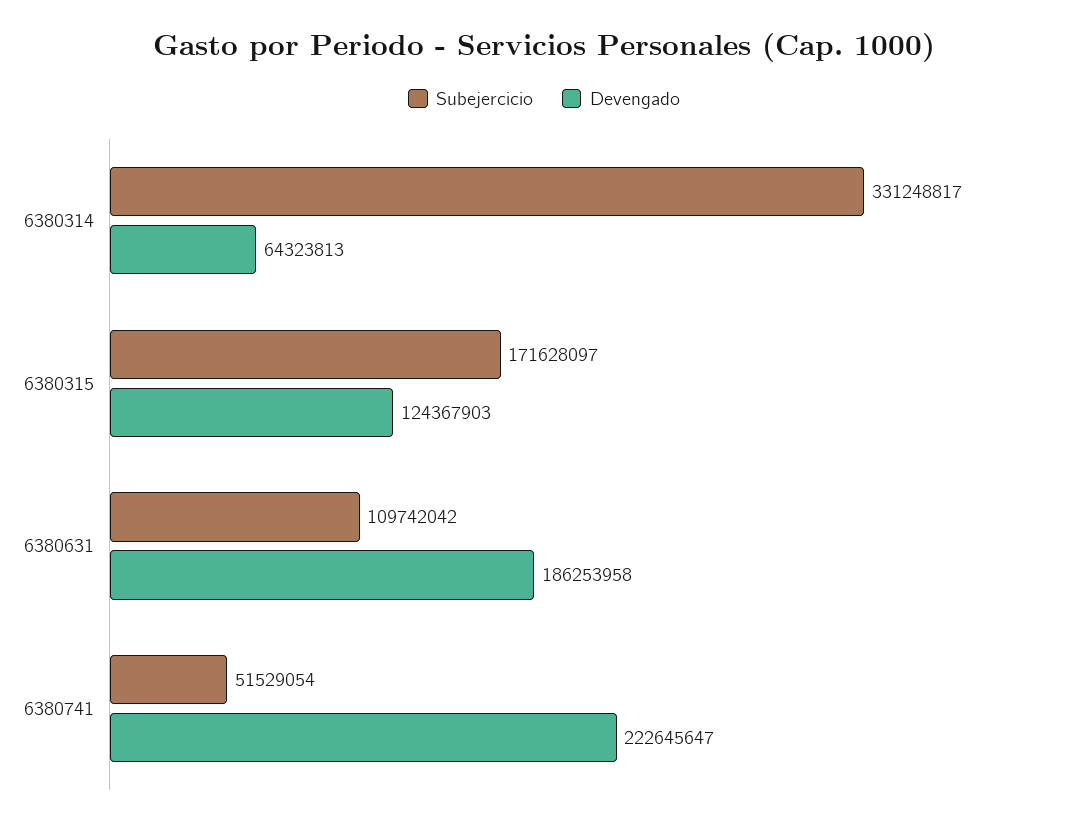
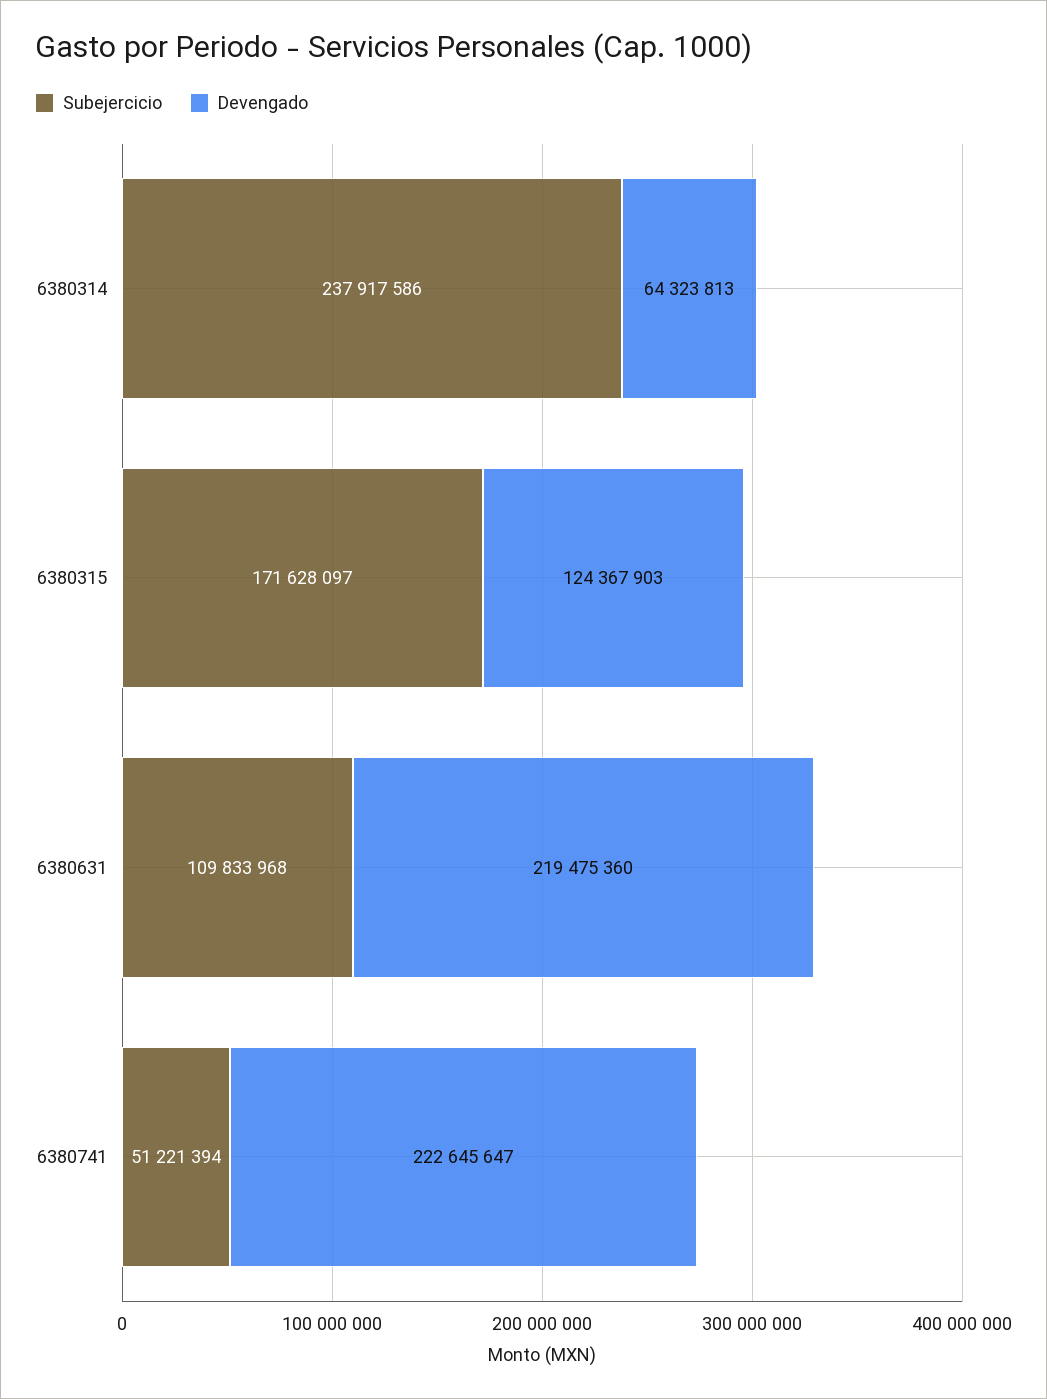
Subejercicio, 6380314: 331248817 -> 237917586
Subejercicio, 6380631: 109742042 -> 109833968
Devengado, 6380631: 186253958 -> 219475360
Subejercicio, 6380741: 51529054 -> 51221394

